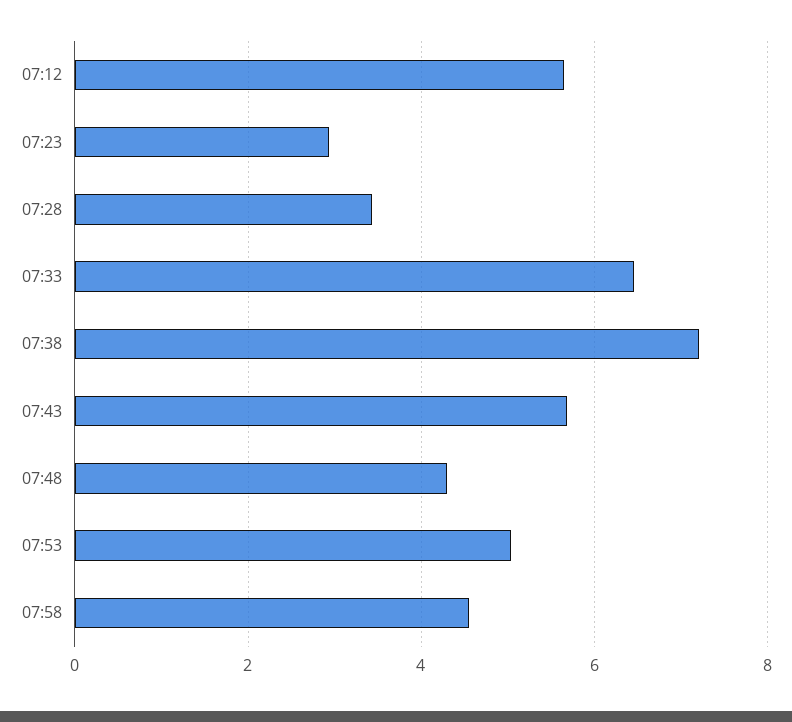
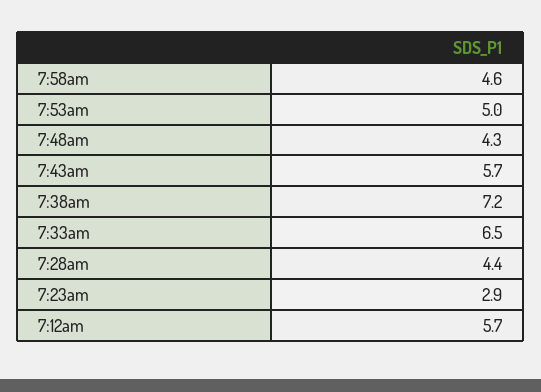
07:28: 3.4 -> 4.4

